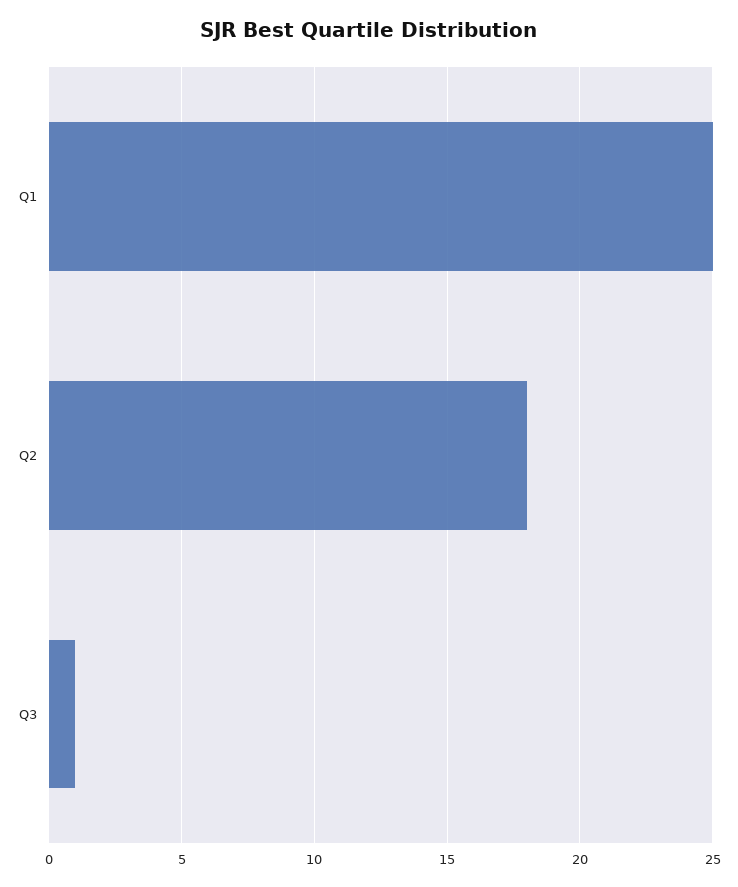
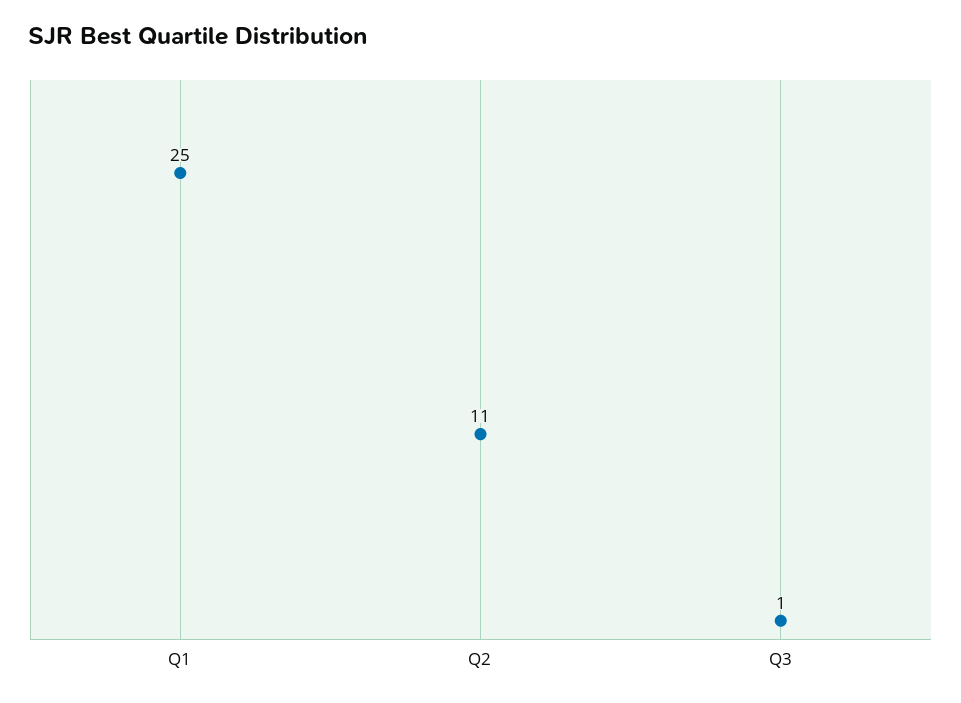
Q2: 18 -> 11

